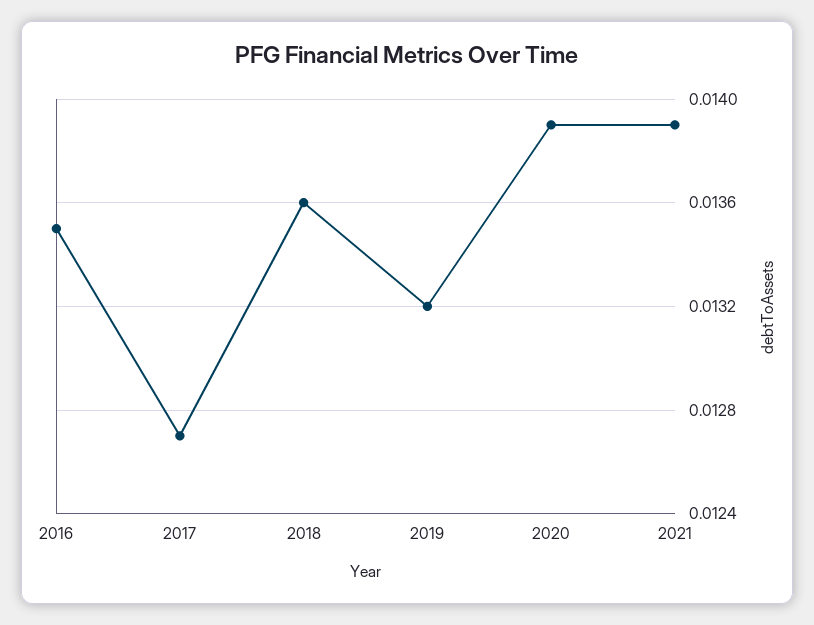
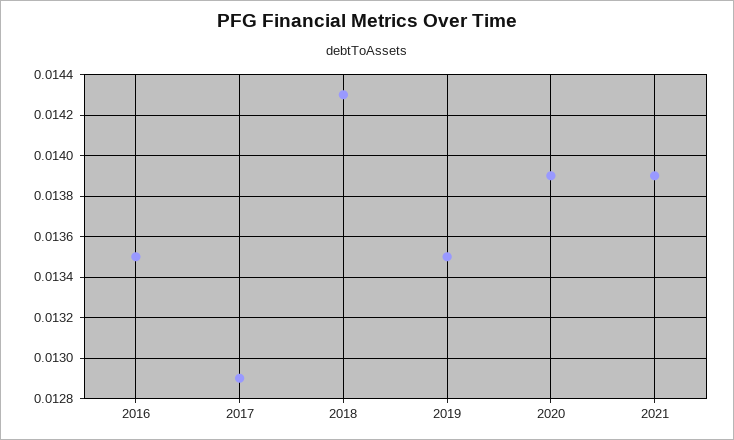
2017: 0.0127 -> 0.0129
2018: 0.0136 -> 0.0143
2019: 0.0132 -> 0.0135

